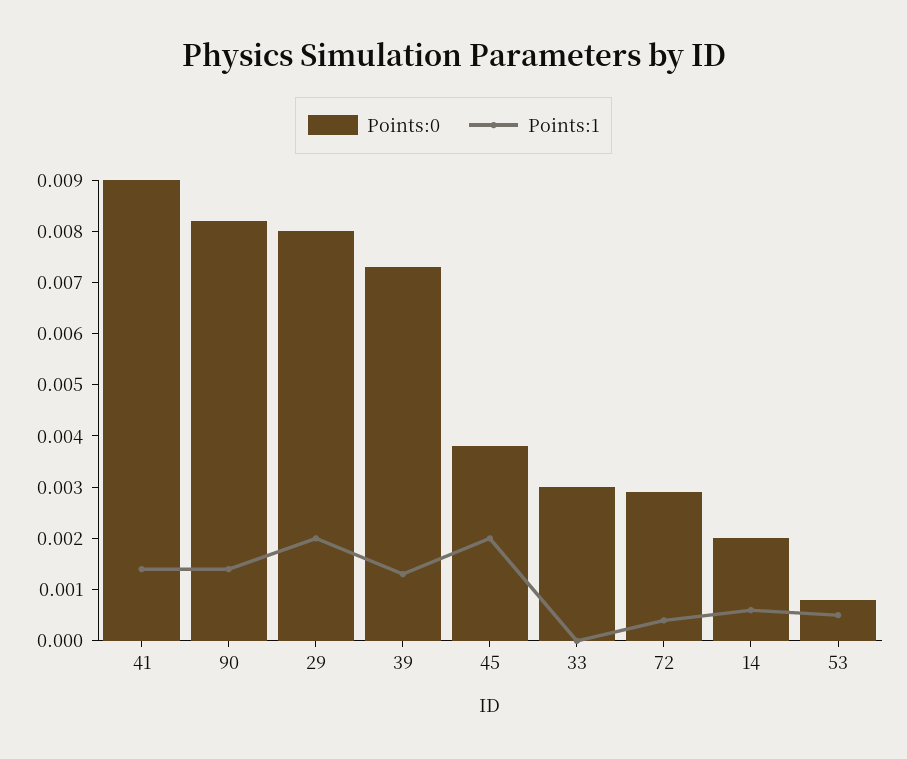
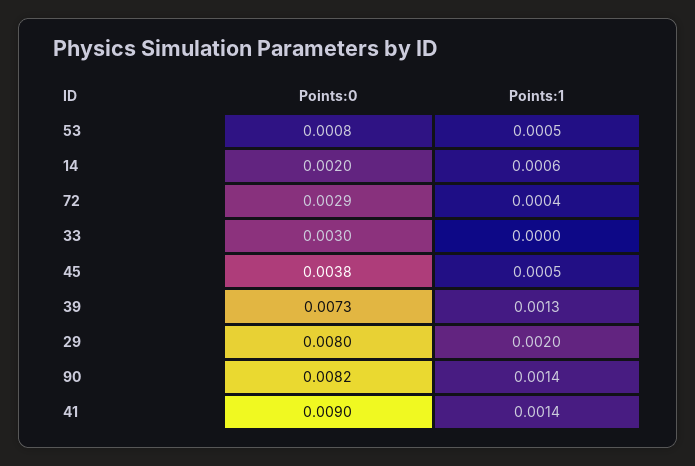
Points:1, 45: 0.002 -> 0.0005

